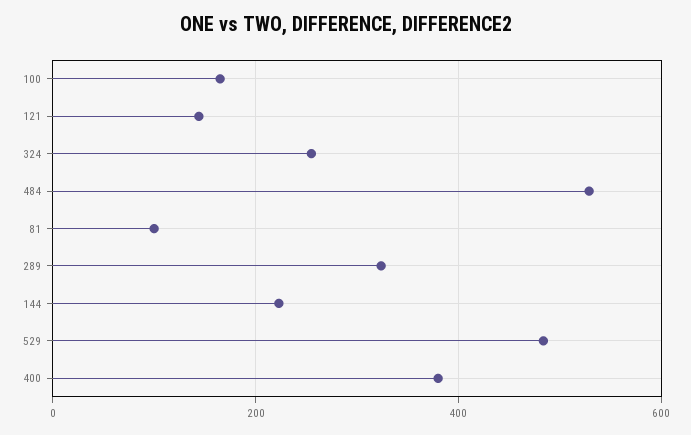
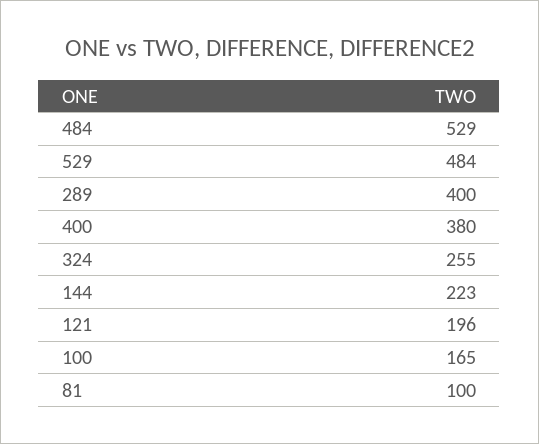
121: 140 -> 196
289: 320 -> 400

